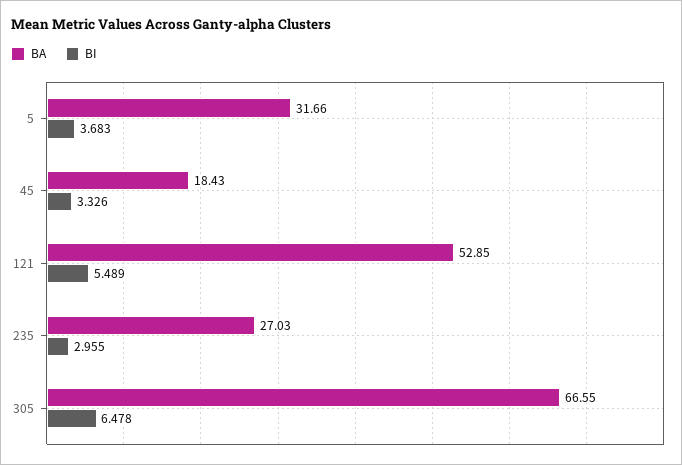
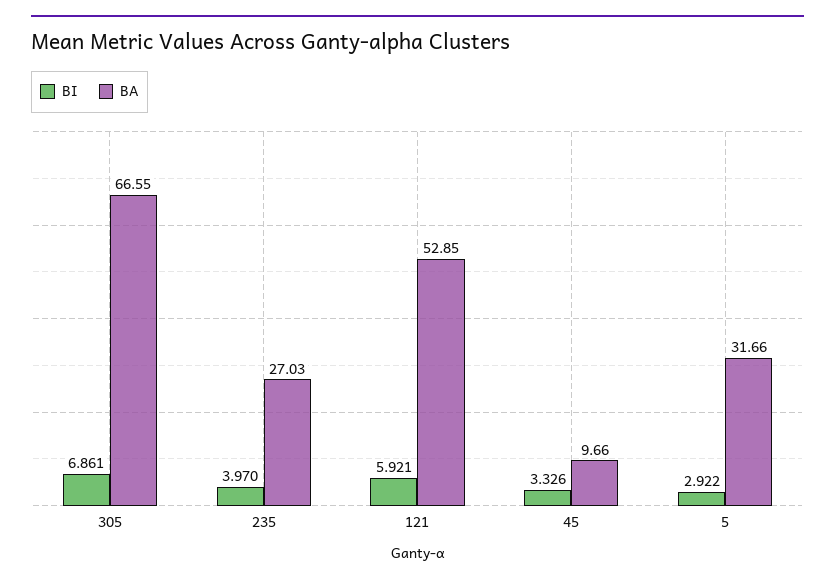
BI, 5: 3.683 -> 2.922
BA, 45: 18.43 -> 9.66
BI, 121: 5.489 -> 5.921
BI, 235: 2.955 -> 3.97
BI, 305: 6.478 -> 6.861

